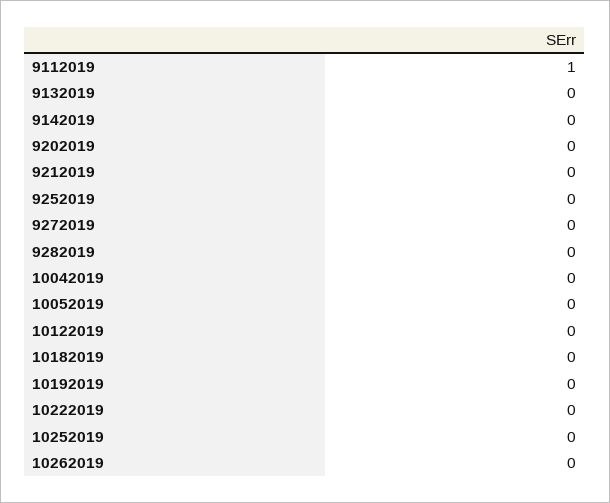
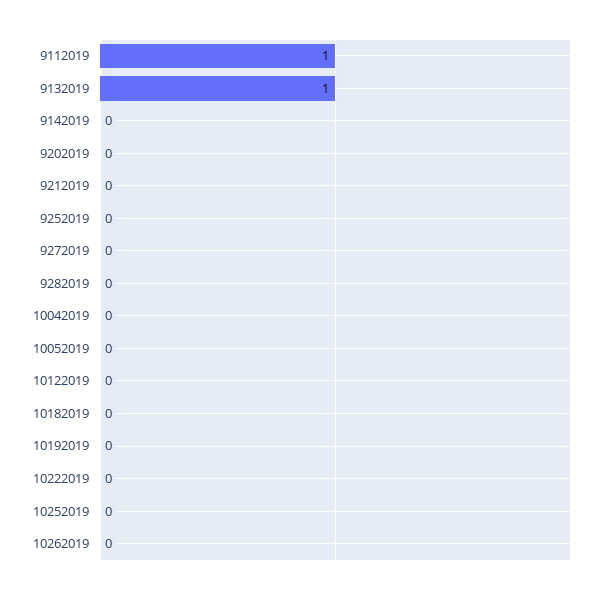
9132019: 0 -> 1

